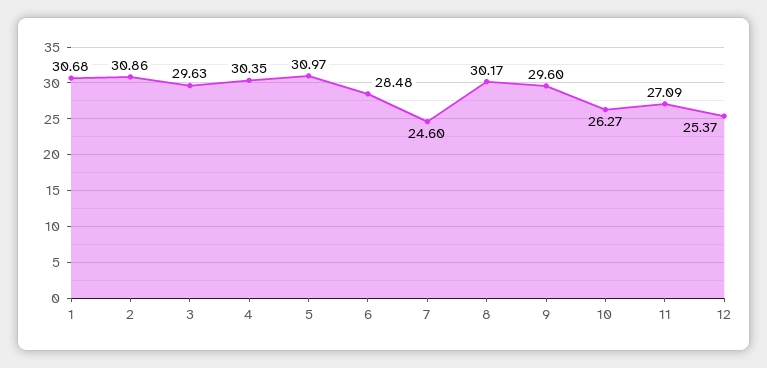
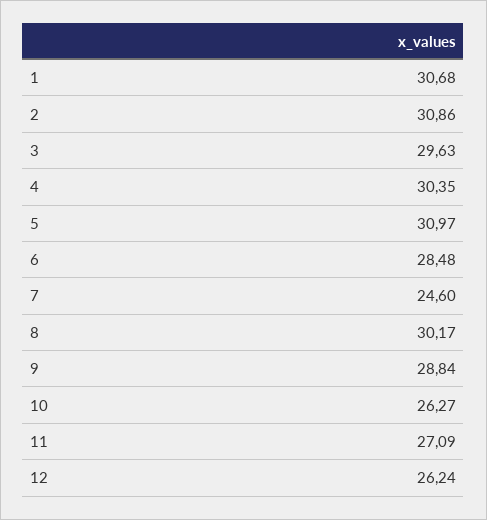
9: 29.6 -> 28.84
12: 25.37 -> 26.24

